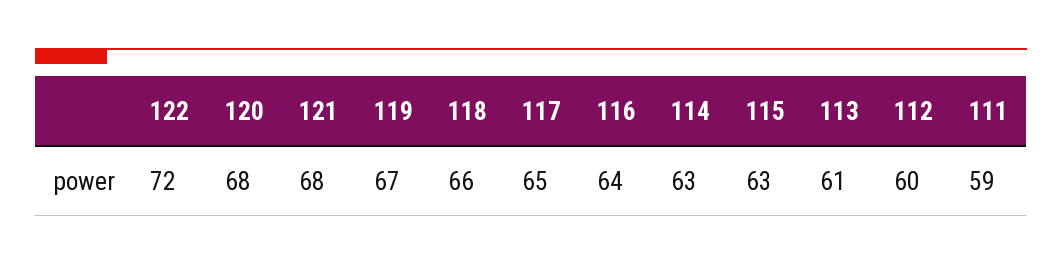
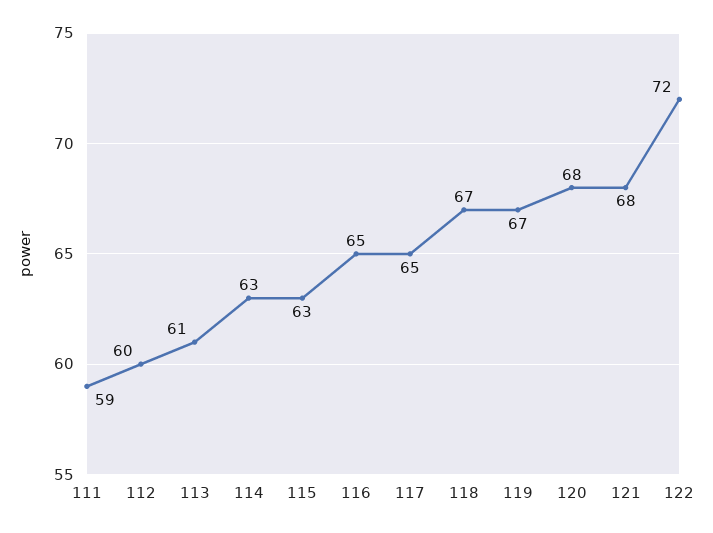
118: 66 -> 67
116: 64 -> 65

